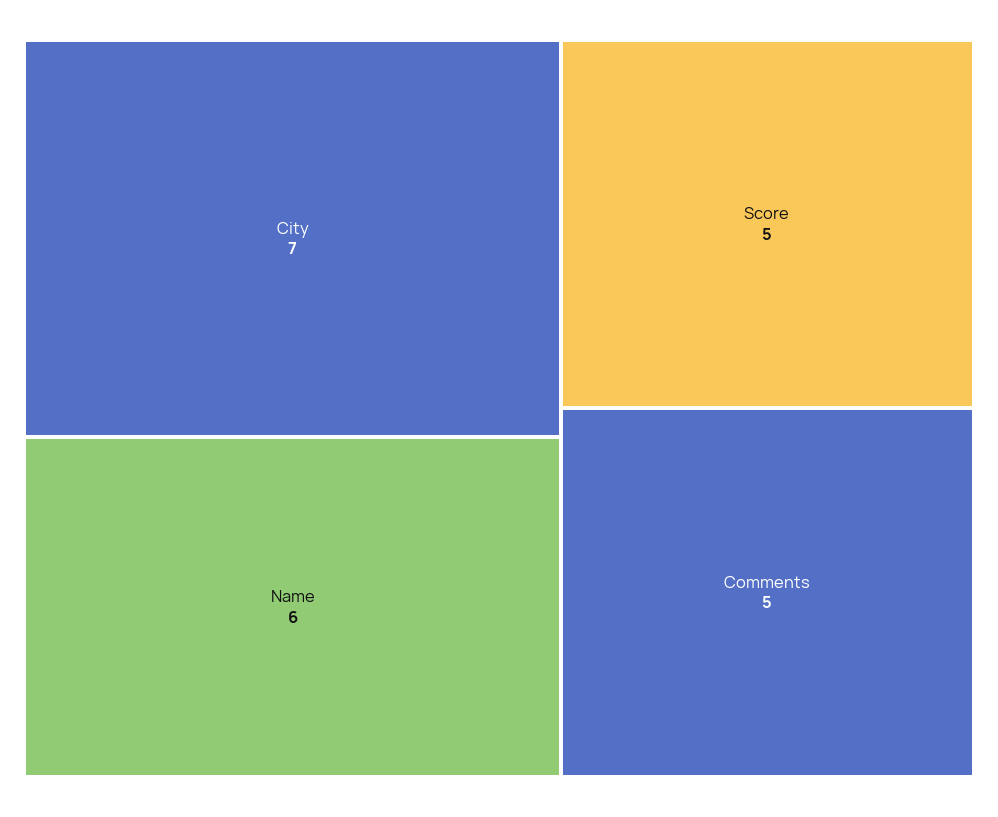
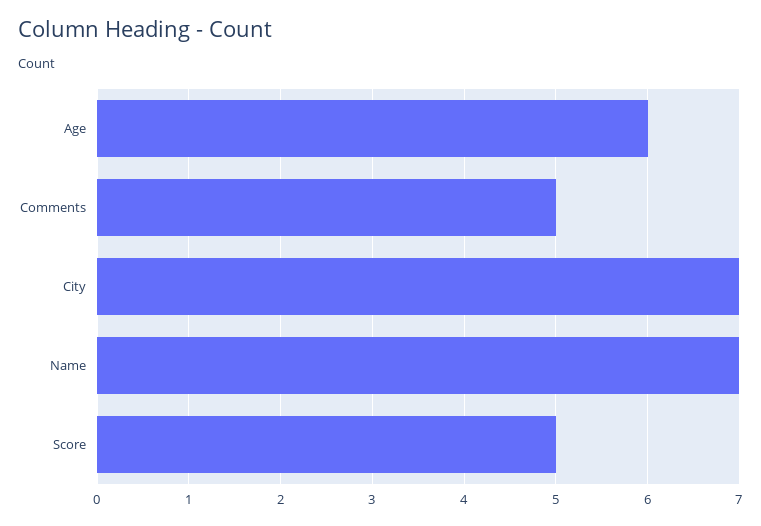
Name: 6 -> 7
Age: none -> 6

